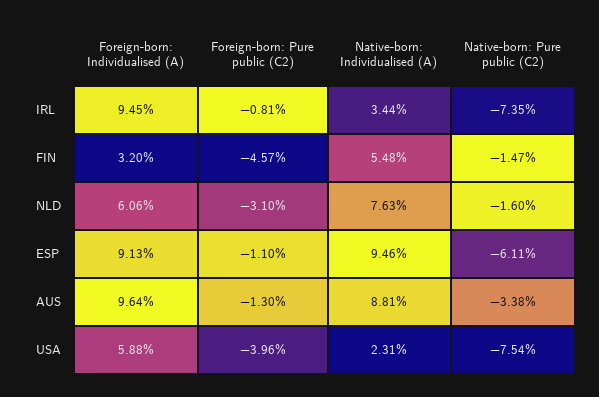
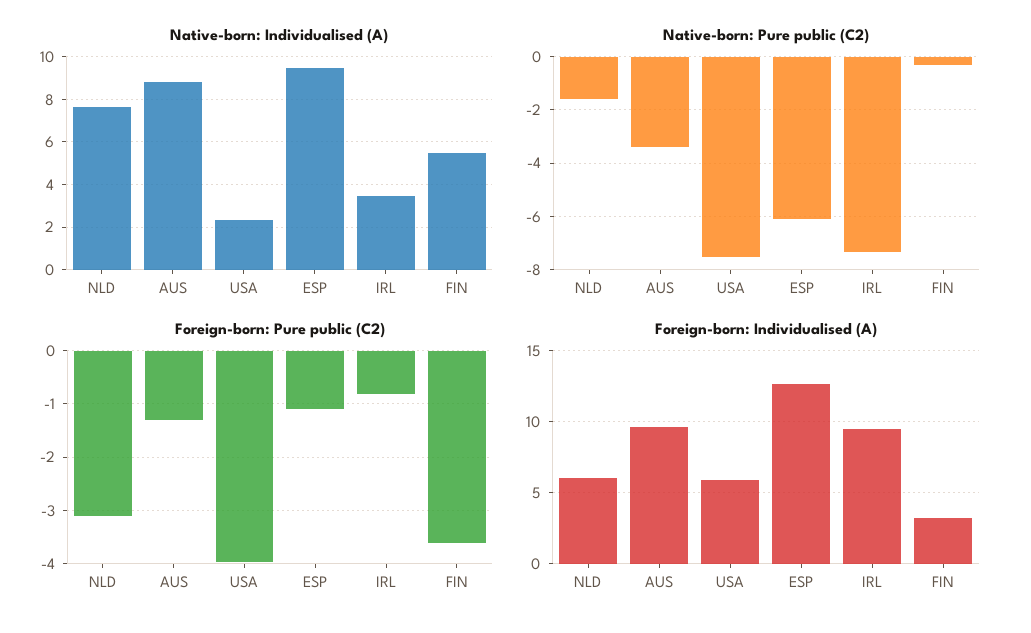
Foreign-born: Pure public (C2), FIN: -4.57 -> -3.6
Native-born: Pure public (C2), FIN: -1.47 -> -0.25
Foreign-born: Individualised (A), ESP: 9.13 -> 12.5

